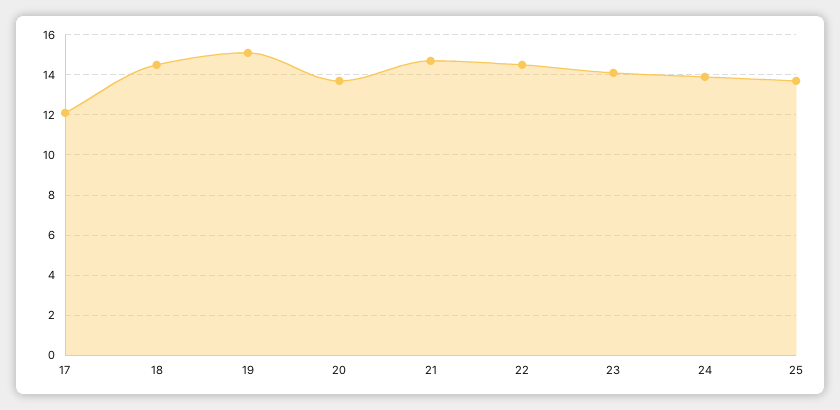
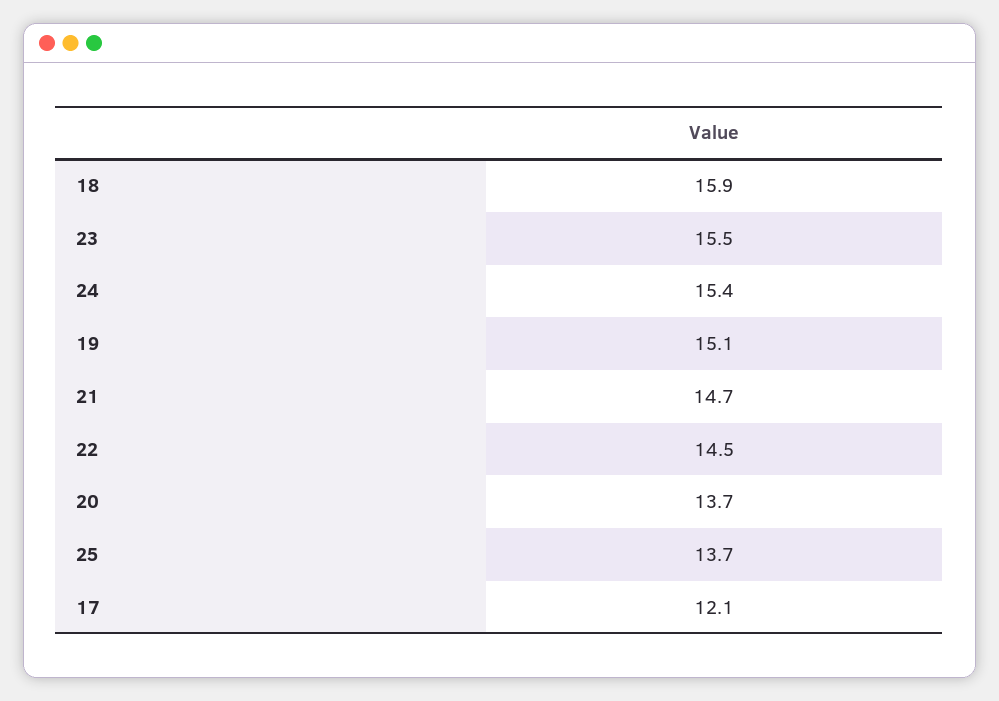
18: 14.5 -> 15.9
23: 14 -> 15.5
24: 14 -> 15.4

